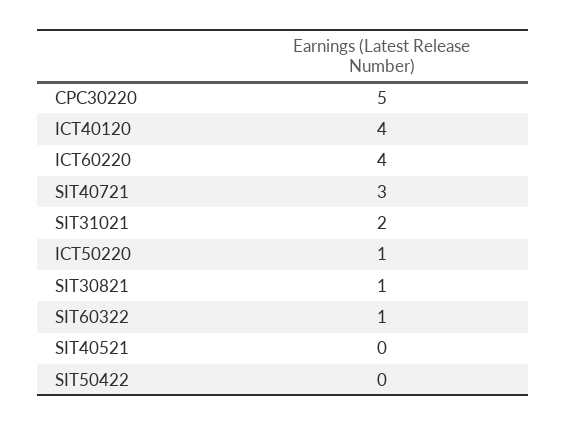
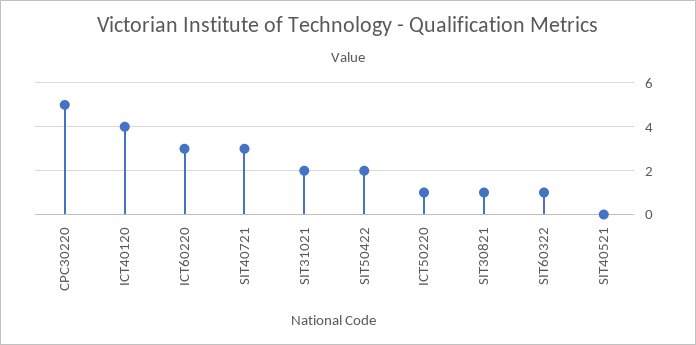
ICT60220: 4 -> 3
SIT50422: 0 -> 2

